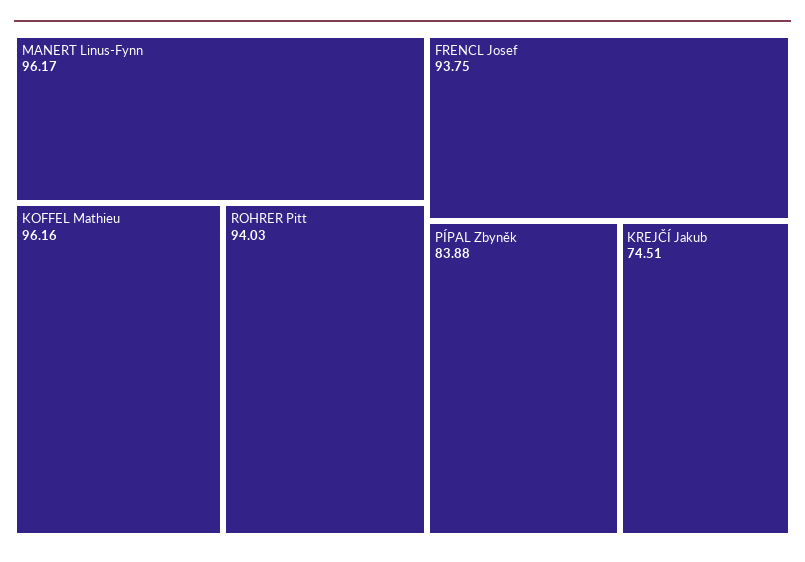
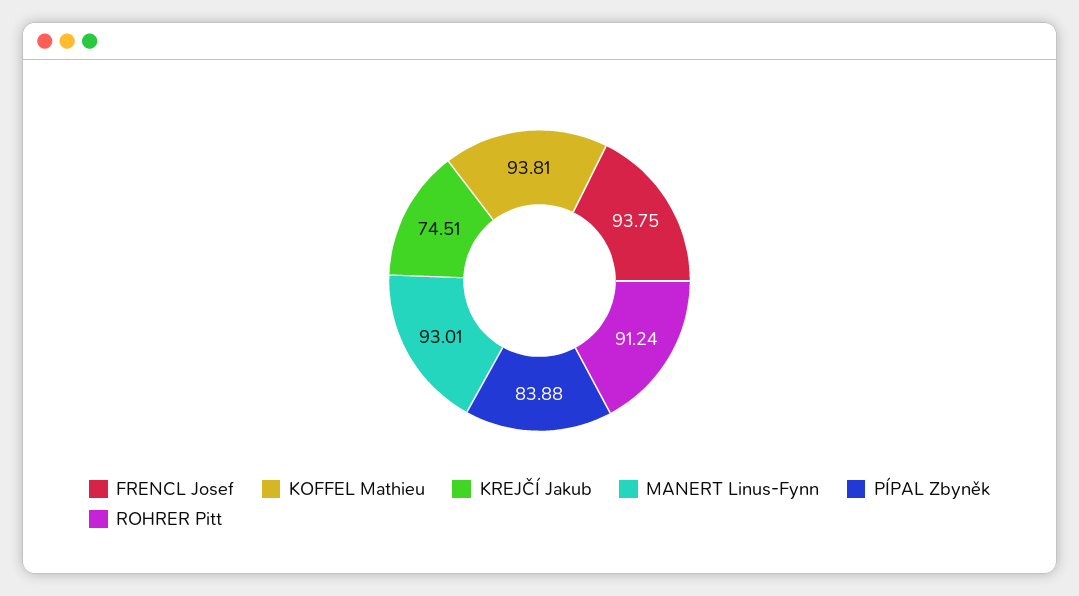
MANERT Linus-Fynn: 96.17 -> 93.01
KOFFEL Mathieu: 96.16 -> 93.81
ROHRER Pitt: 94.03 -> 91.24

